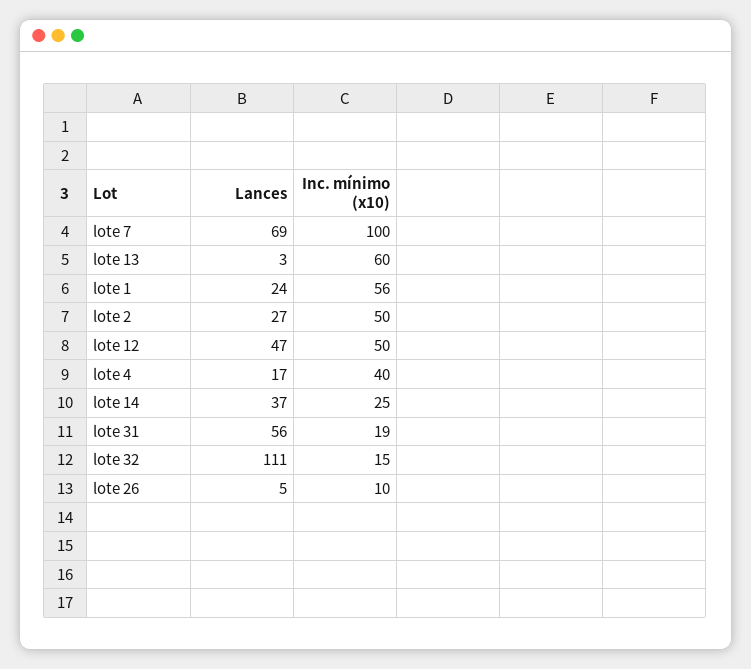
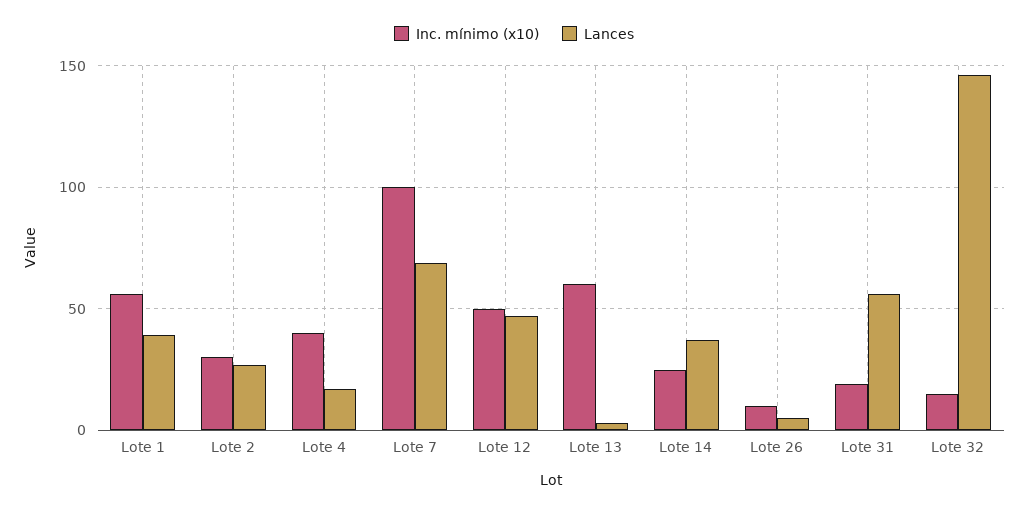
Lances, lote 1: 24 -> 40
Inc. mínimo (x10), lote 2: 50 -> 30
Lances, lote 32: 111 -> 145

